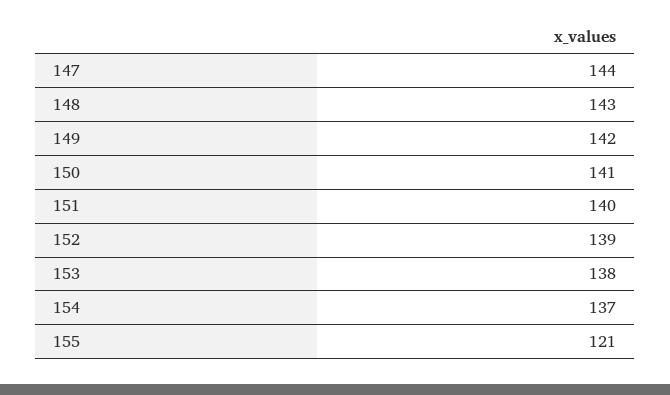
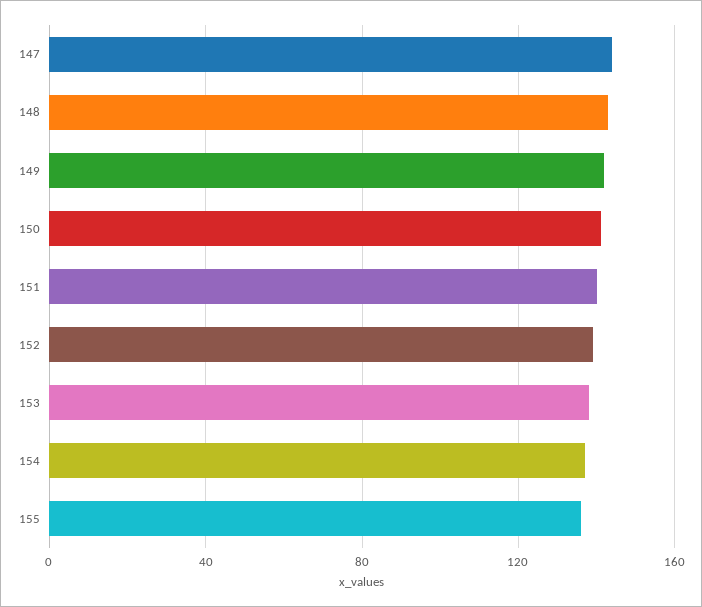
155: 121 -> 135

